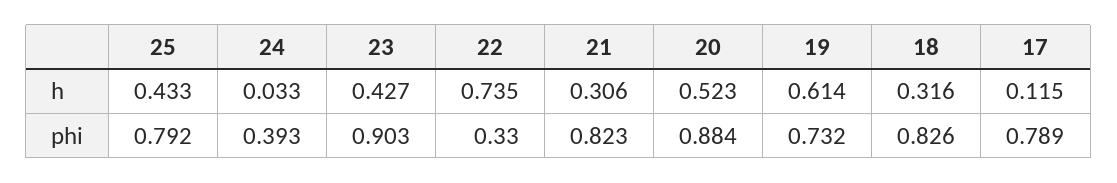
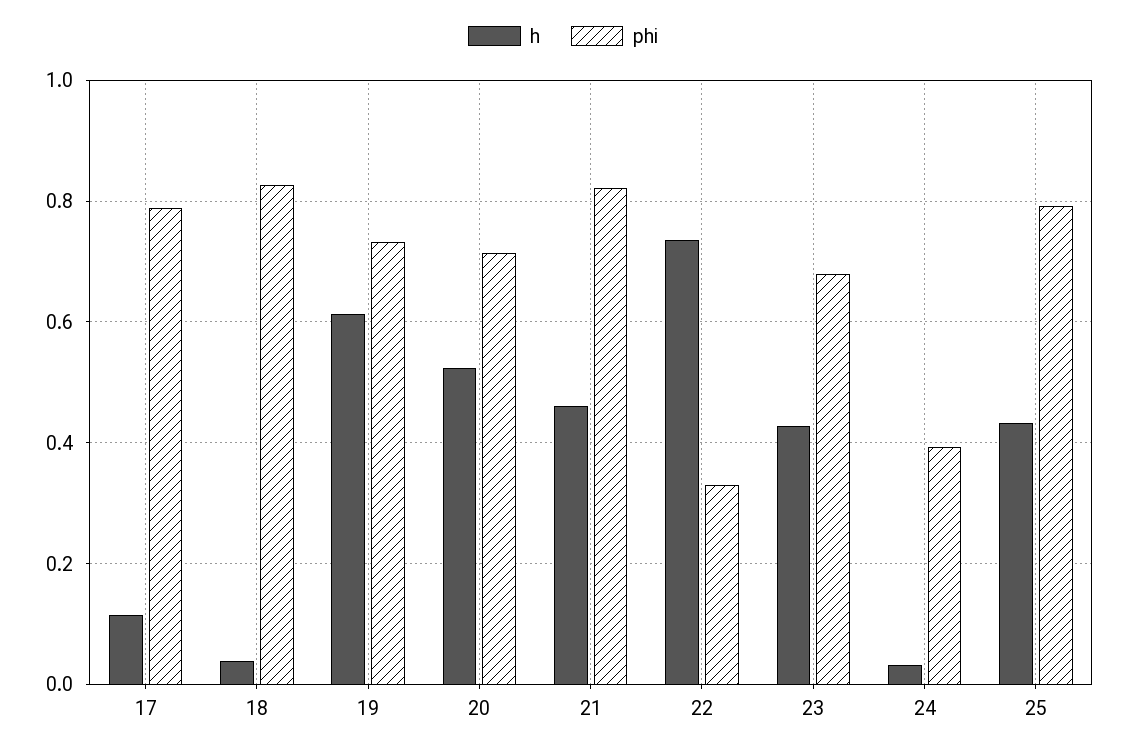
h, 21: 0.306 -> 0.46
h, 18: 0.316 -> 0.04
phi, 23: 0.903 -> 0.68
phi, 20: 0.884 -> 0.72

